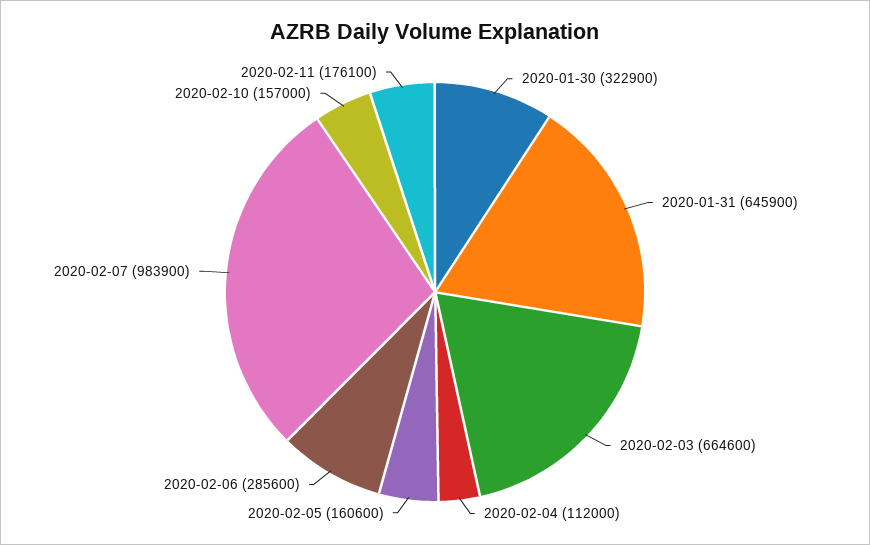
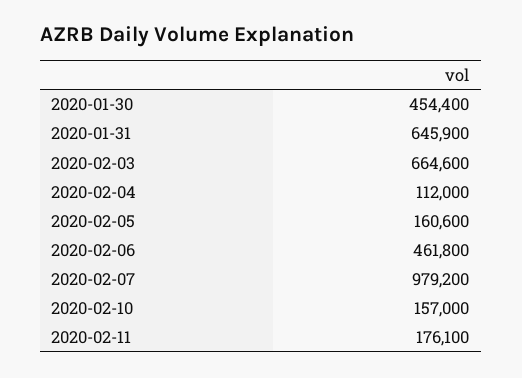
2020-01-30: 322900 -> 454400
2020-02-06: 285600 -> 461800
2020-02-07: 983900 -> 979200

